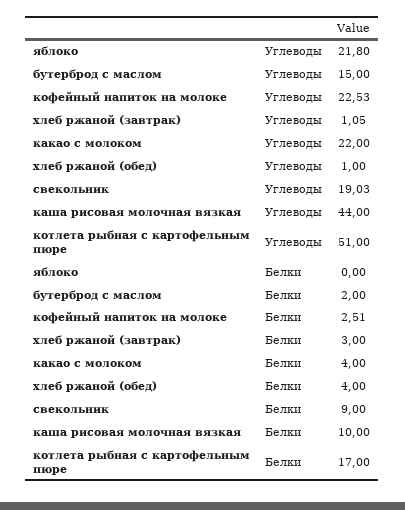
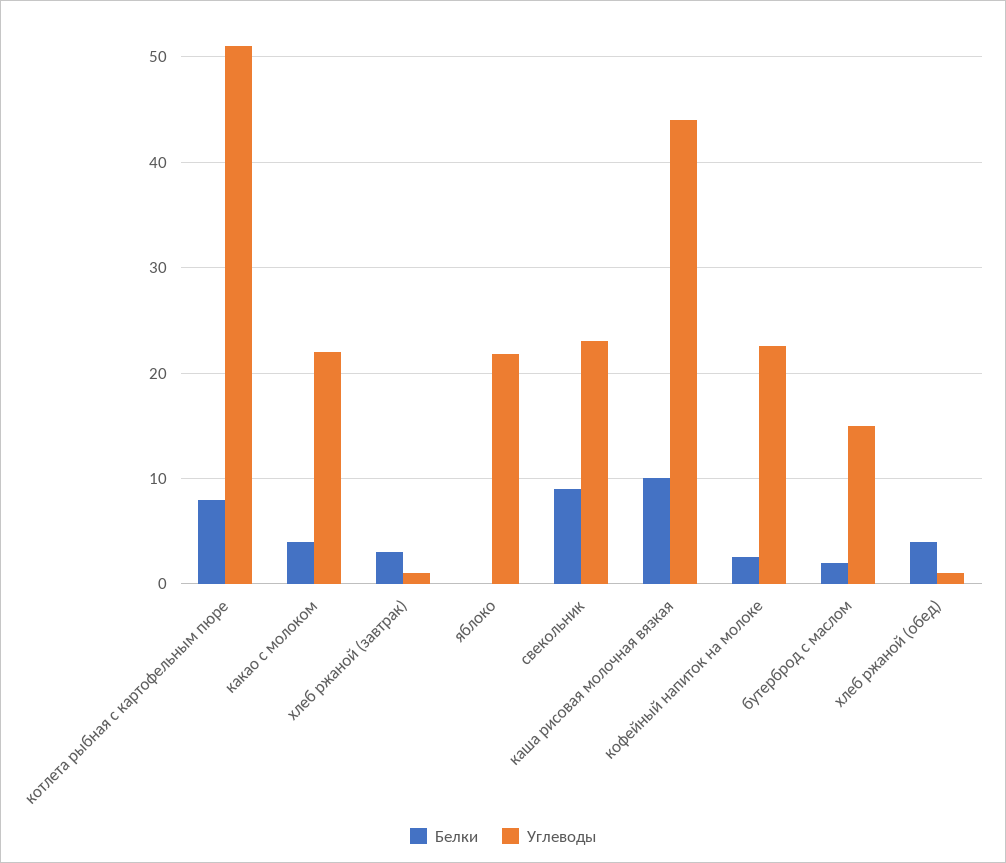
Углеводы, свекольник: 19.03 -> 23
Белки, котлета рыбная с картофельным пюре: 17 -> 8

